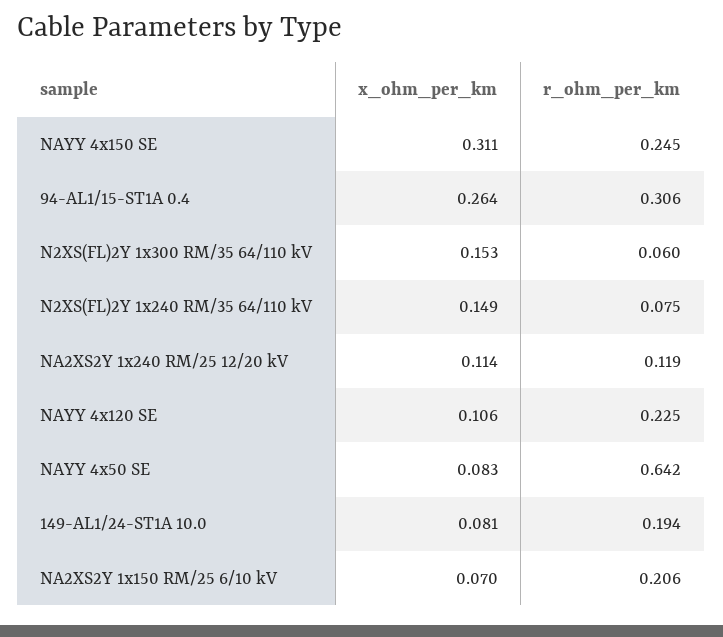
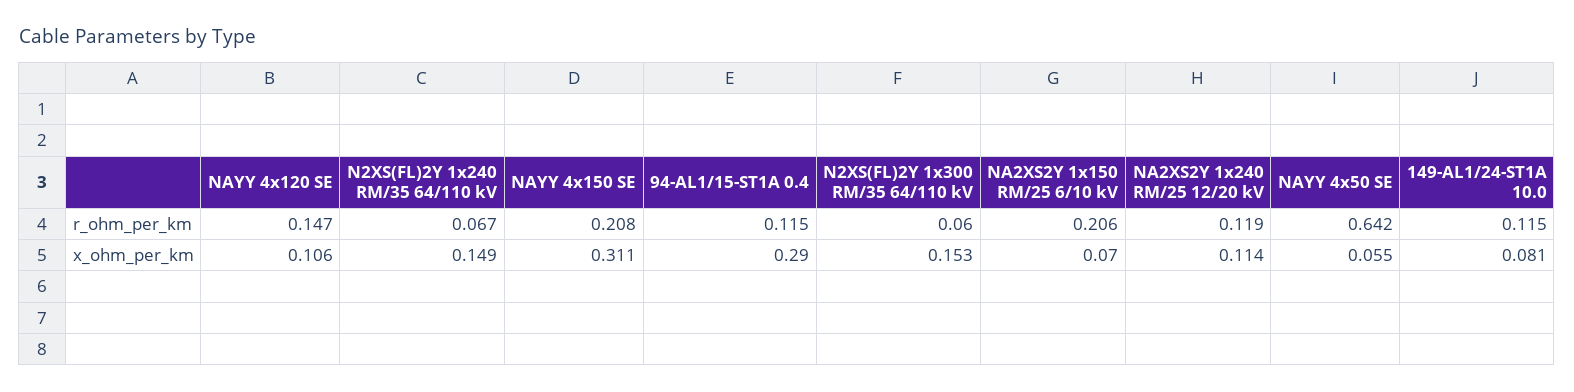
r_ohm_per_km, NAYY 4x150 SE: 0.245 -> 0.208
x_ohm_per_km, 94-AL1/15-ST1A 0.4: 0.264 -> 0.29
r_ohm_per_km, 94-AL1/15-ST1A 0.4: 0.306 -> 0.115
r_ohm_per_km, N2XS(FL)2Y 1x240 RM/35 64/110 kV: 0.075 -> 0.067
r_ohm_per_km, NAYY 4x120 SE: 0.225 -> 0.147
x_ohm_per_km, NAYY 4x50 SE: 0.083 -> 0.055
r_ohm_per_km, 149-AL1/24-ST1A 10.0: 0.194 -> 0.115

